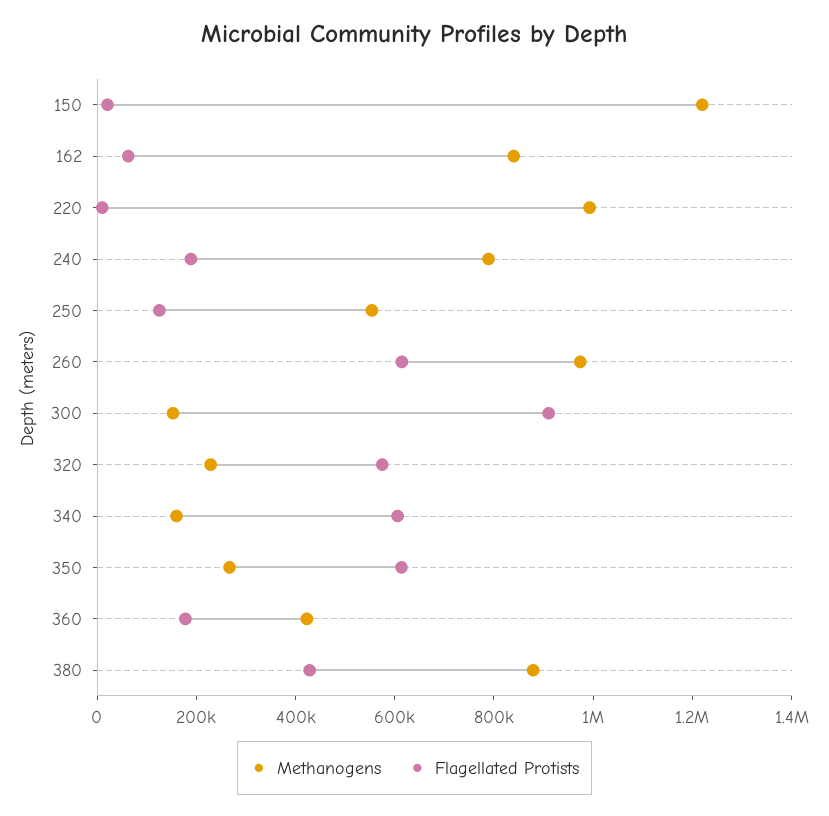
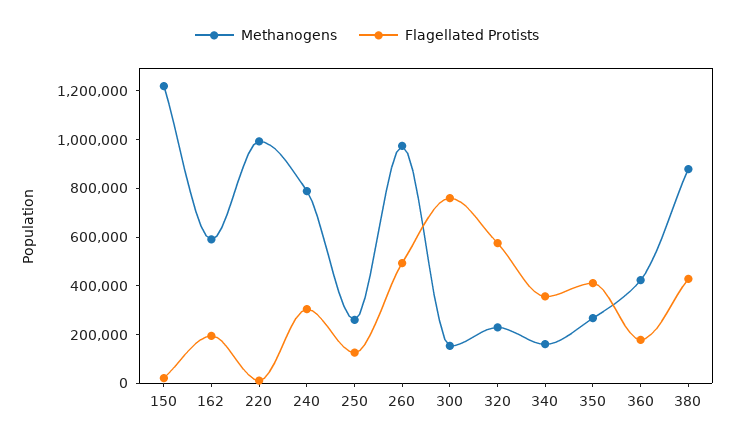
Methanogens, 162: 850000 -> 600000
Flagellated Protists, 162: 50000 -> 200000
Flagellated Protists, 240: 200000 -> 300000
Methanogens, 250: 550000 -> 250000
Flagellated Protists, 260: 600000 -> 500000
Flagellated Protists, 300: 900000 -> 750000
Flagellated Protists, 340: 600000 -> 350000
Flagellated Protists, 350: 600000 -> 400000

